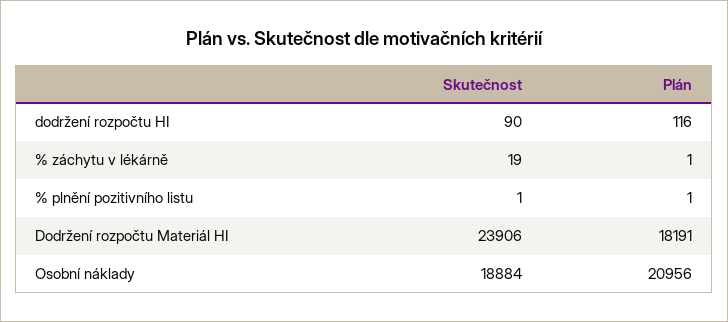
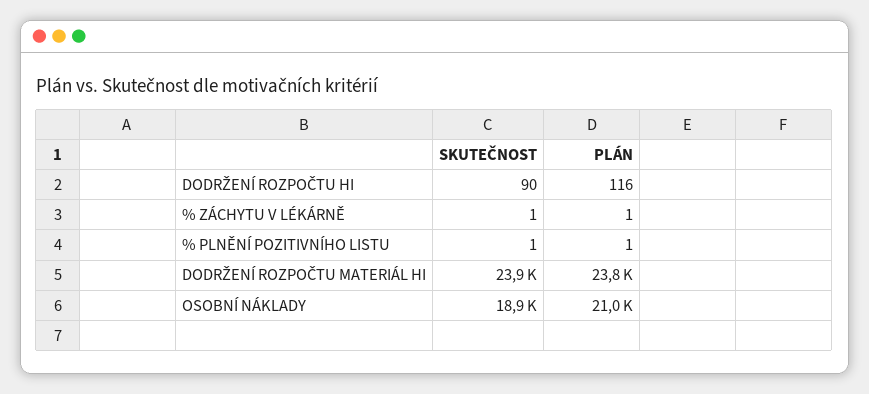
Skutečnost, % záchytu v lékárně: 19 -> 1
Plán, Dodržení rozpočtu Materiál HI: 18191 -> 23800

